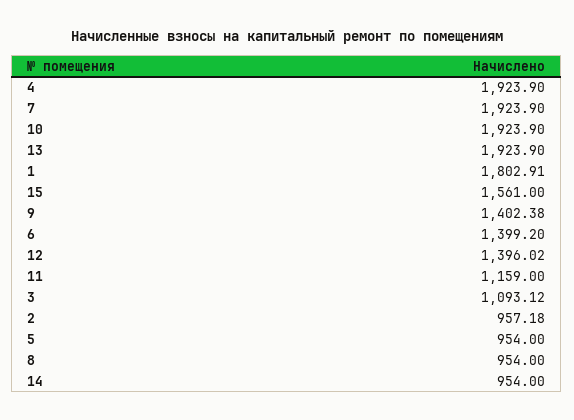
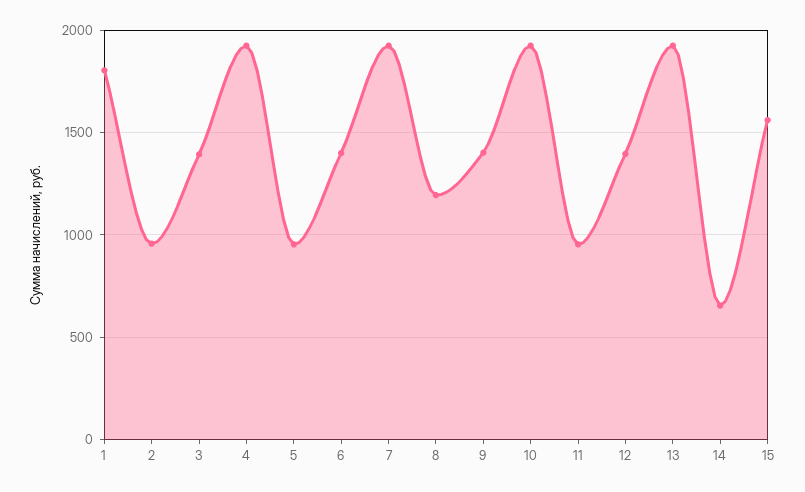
11: 1159 -> 950
3: 1093.12 -> 1400
8: 954 -> 1200
14: 954 -> 650

